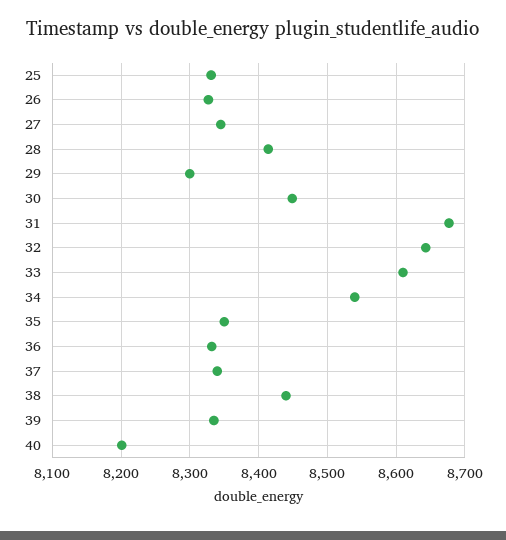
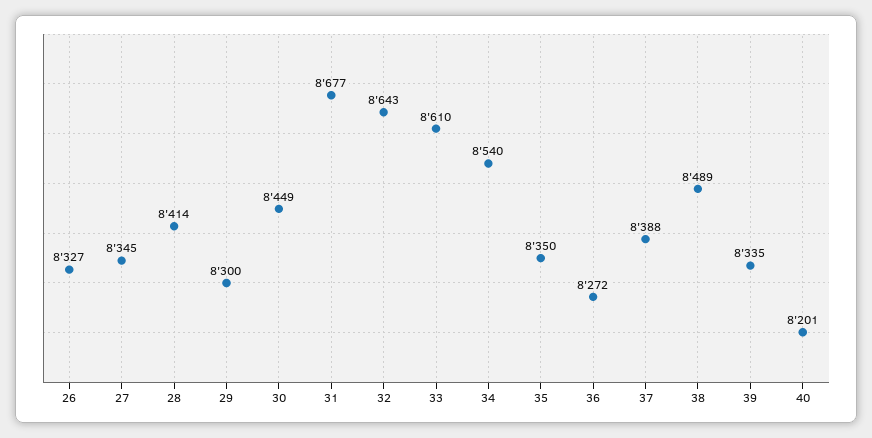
25: 8330 -> none
36: 8330 -> 8272
37: 8340 -> 8388
38: 8440 -> 8489

